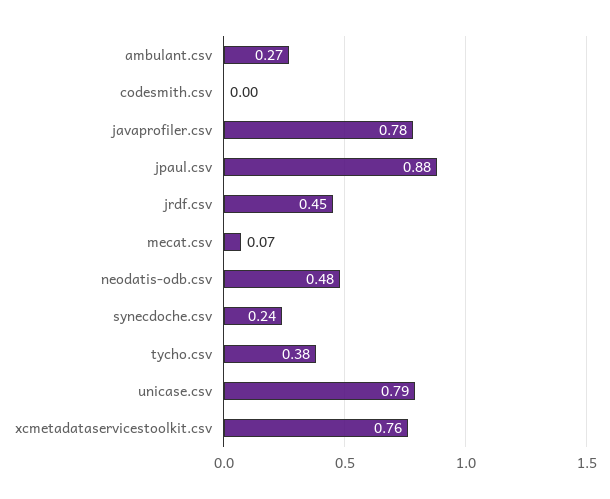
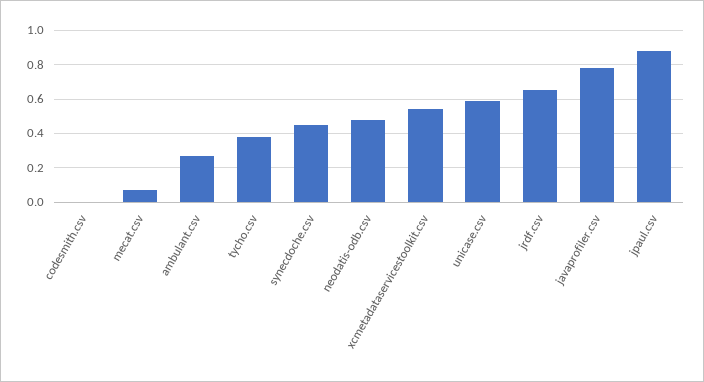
jrdf.csv: 0.45 -> 0.65
synecdoche.csv: 0.24 -> 0.45
unicase.csv: 0.79 -> 0.6
xcmetadataservicestoolkit.csv: 0.76 -> 0.55

